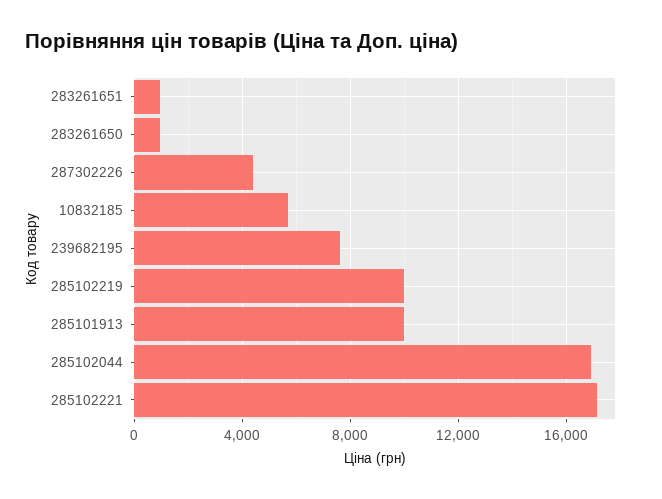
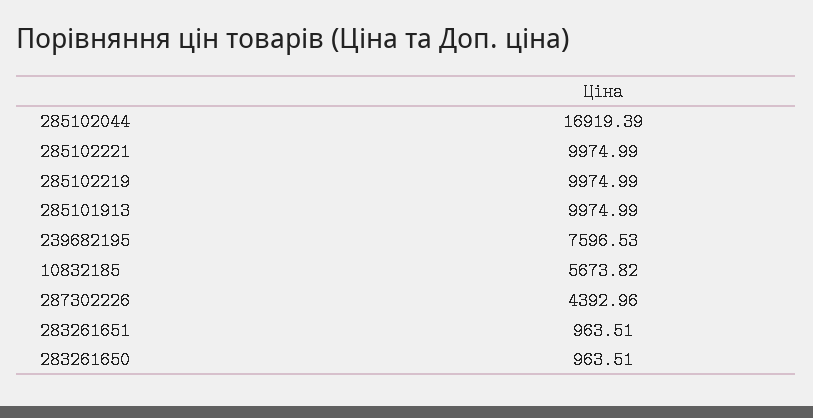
285102221: 17000 -> 9974.99

